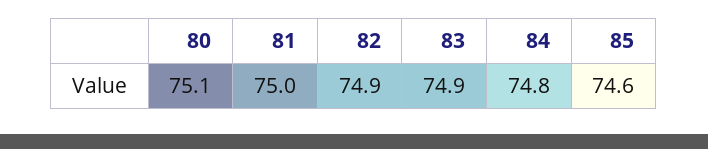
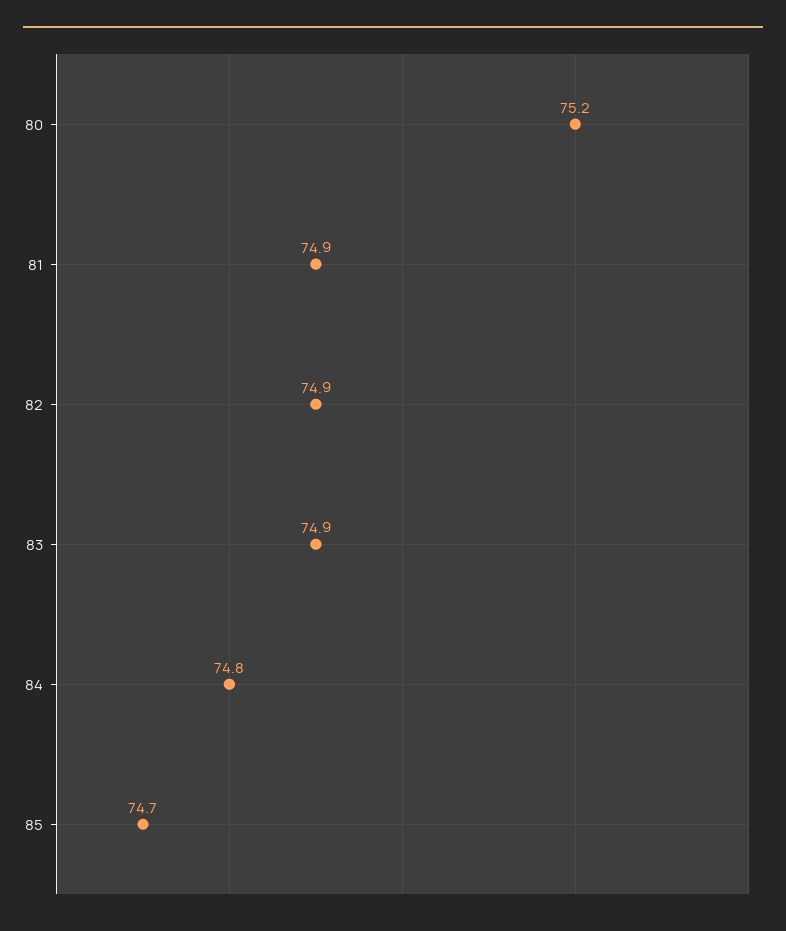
80: 75.1 -> 75.2
81: 75 -> 74.9
85: 74.6 -> 74.7

